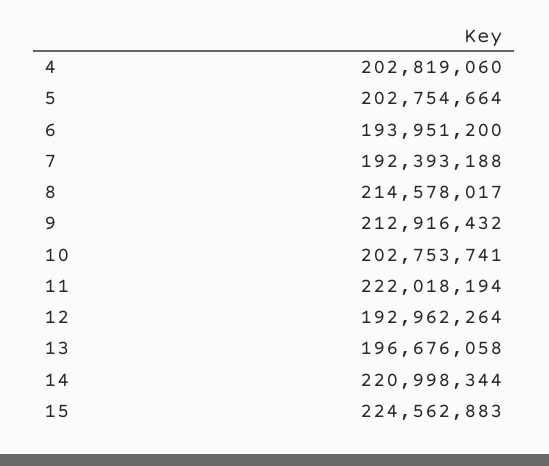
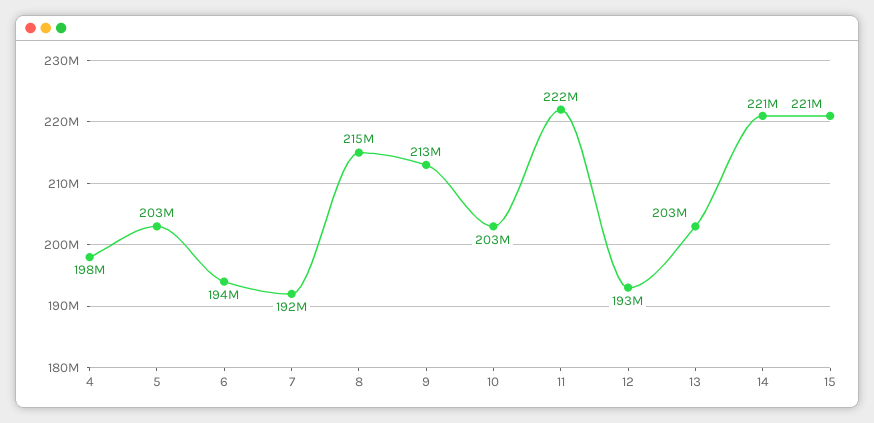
4: 202819060 -> 198000000
13: 196676058 -> 203000000
15: 224562883 -> 221000000

